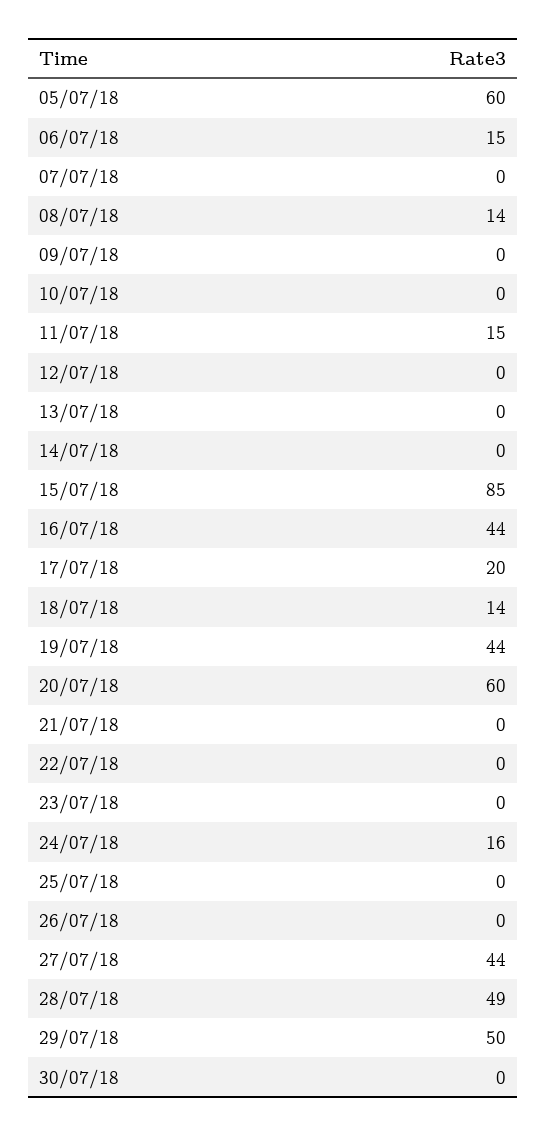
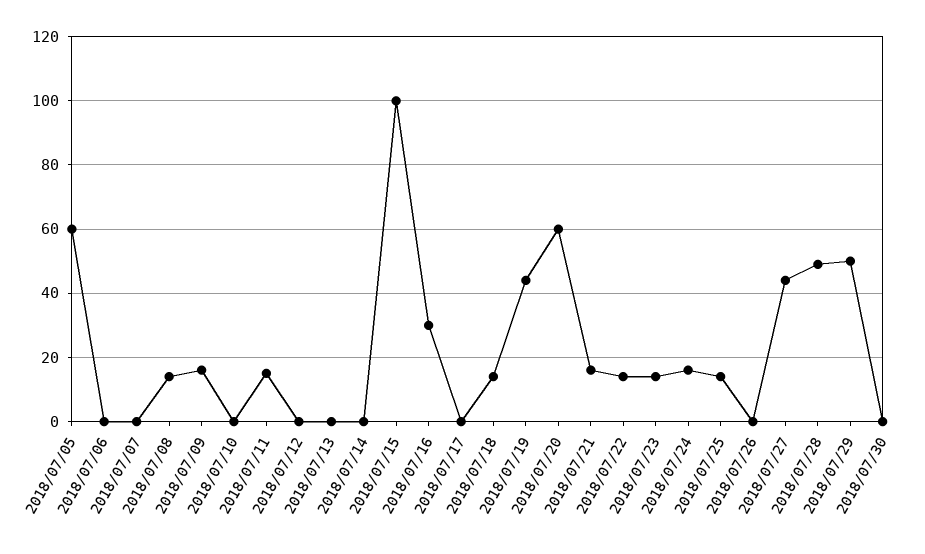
06/07/18: 15 -> 0
09/07/18: 0 -> 15
15/07/18: 85 -> 100
16/07/18: 44 -> 30
17/07/18: 20 -> 0
21/07/18: 0 -> 15
22/07/18: 0 -> 15
23/07/18: 0 -> 15
25/07/18: 0 -> 15

